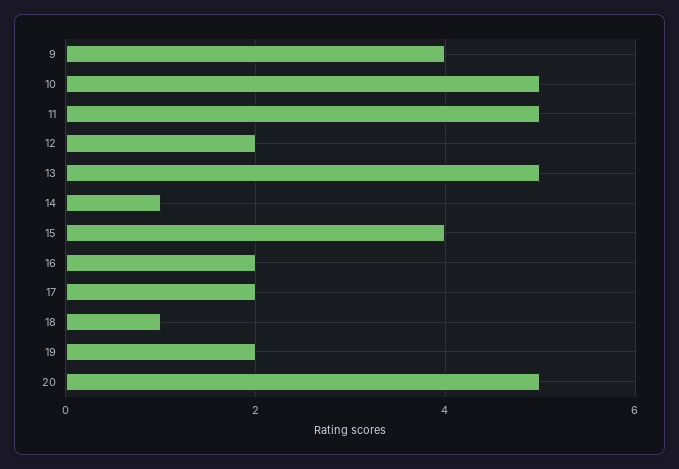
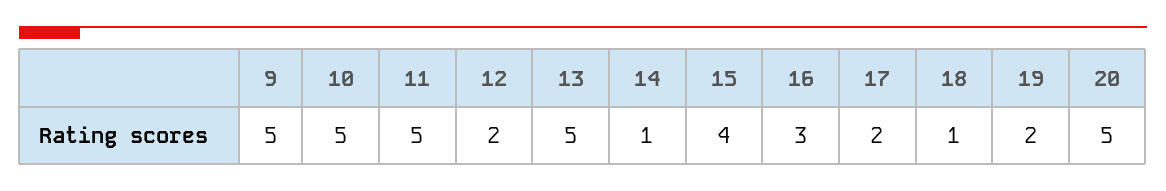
9: 4 -> 5
16: 2 -> 3

